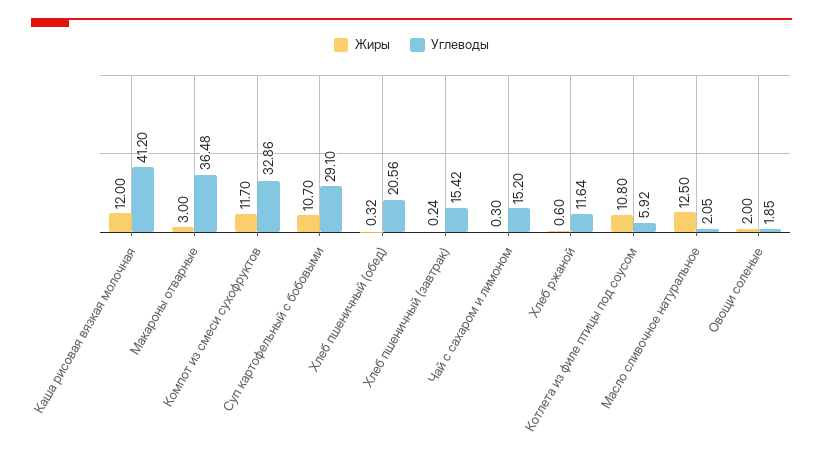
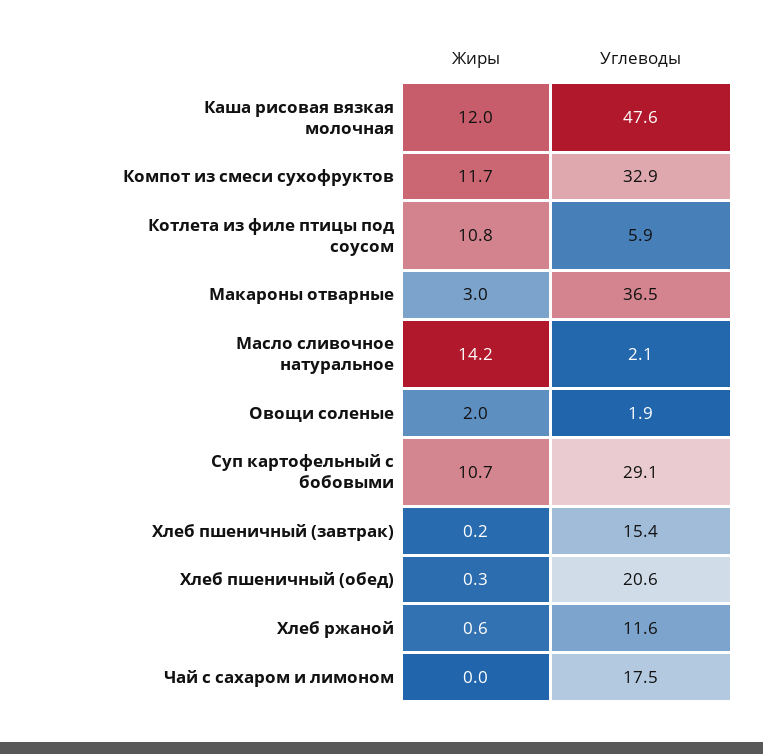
Углеводы, Каша рисовая вязкая молочная: 41.2 -> 47.6
Жиры, Чай с сахаром и лимоном: 0.3 -> 0
Углеводы, Чай с сахаром и лимоном: 15.2 -> 17.5
Жиры, Масло сливочное натуральное: 12.5 -> 14.2

